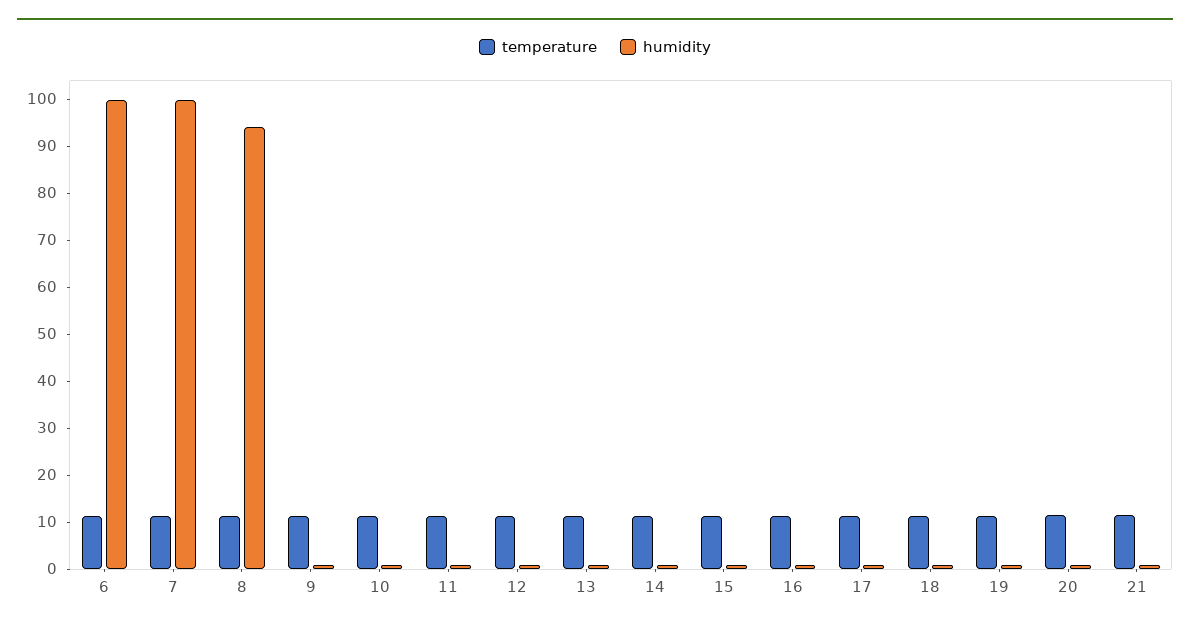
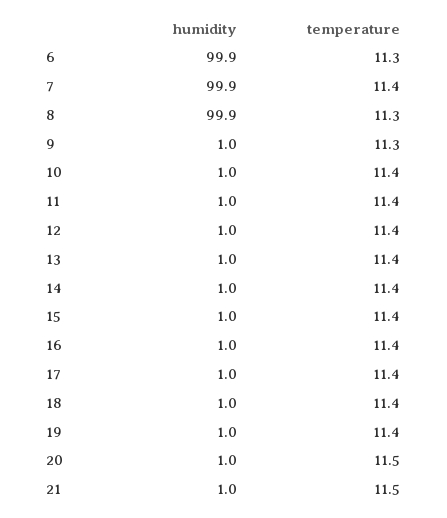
humidity, 8: 94 -> 99.9

